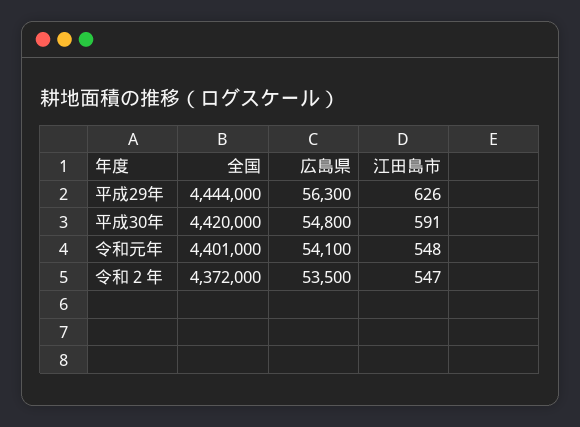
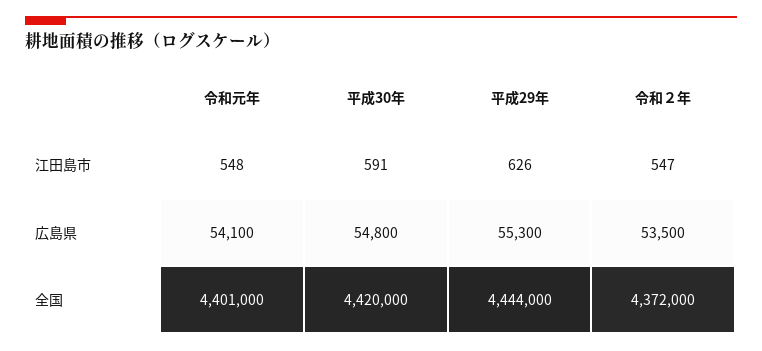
広島県, 平成29年: 56300 -> 55300

